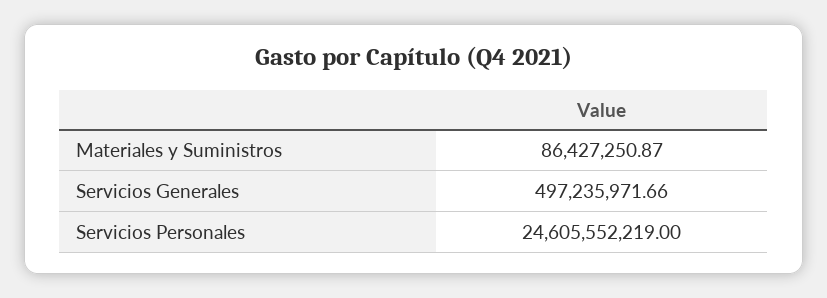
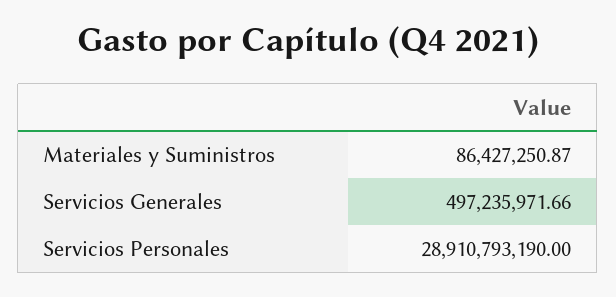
Servicios Personales: 24605552219 -> 28910793190

